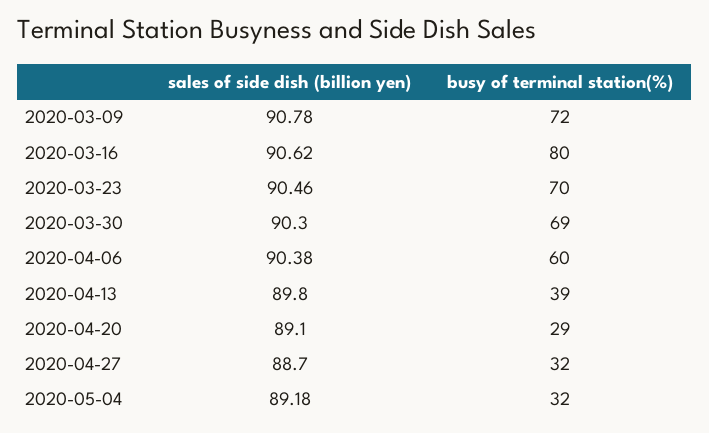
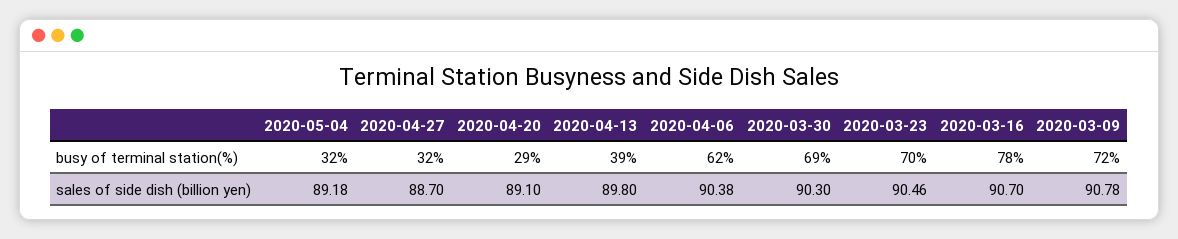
sales of side dish (billion yen), 2020-03-16: 90.62 -> 90.7
busy of terminal station(%), 2020-03-16: 80 -> 78
busy of terminal station(%), 2020-04-06: 60 -> 62

